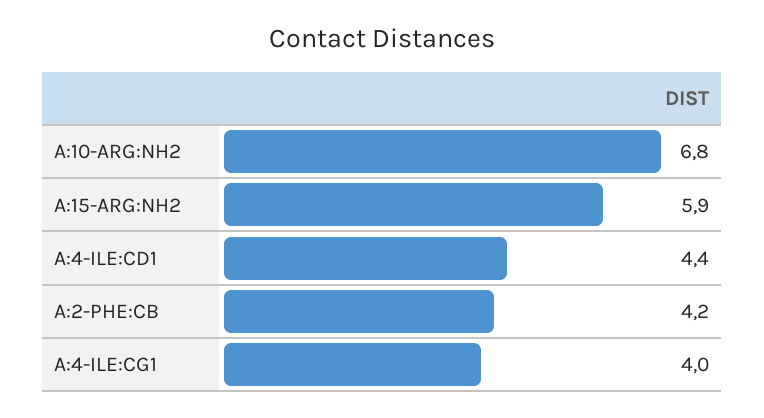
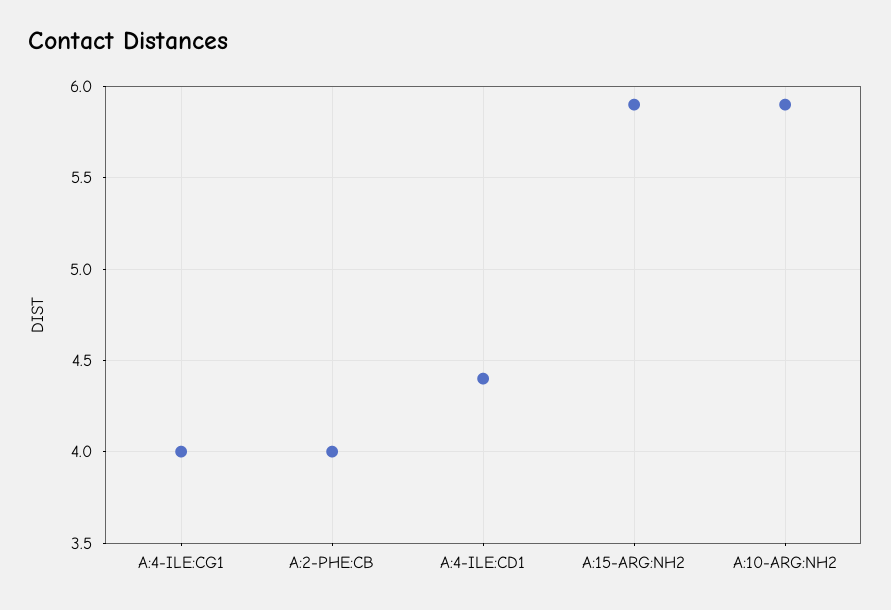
A:10-ARG:NH2: 6.8 -> 5.9
A:2-PHE:CB: 4.2 -> 4

